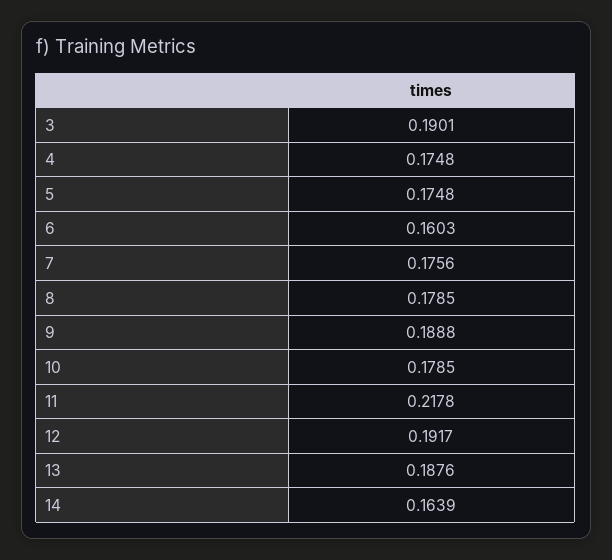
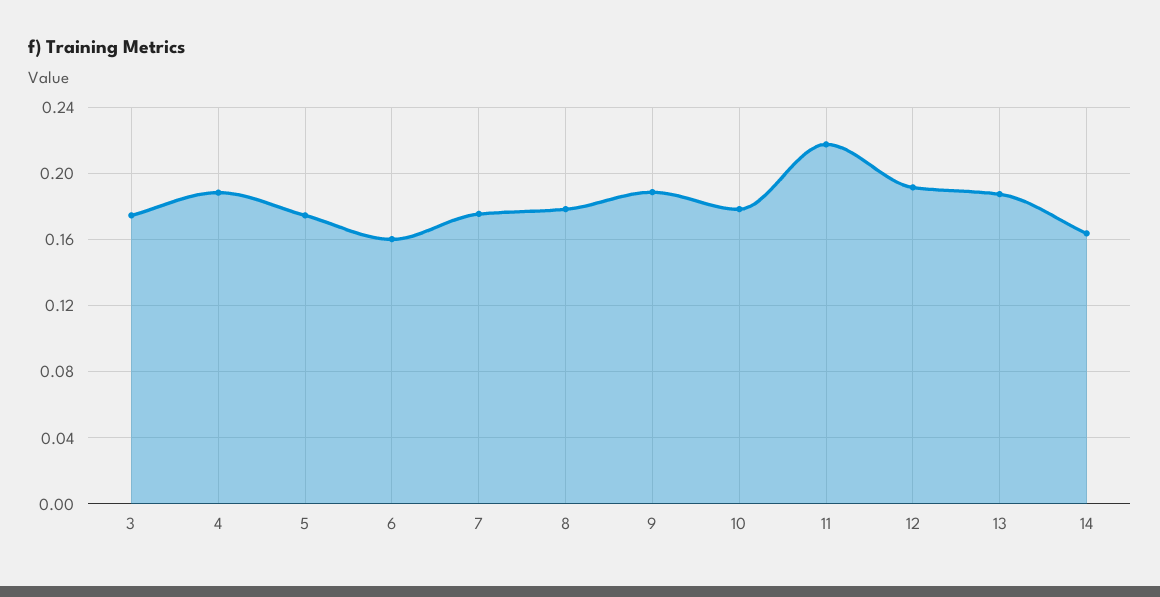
3: 0.1901 -> 0.175
4: 0.1748 -> 0.19

